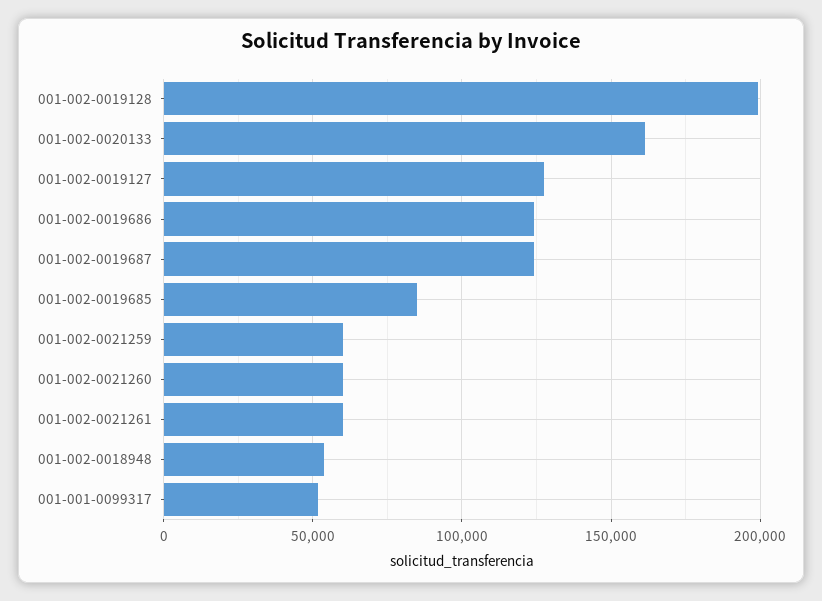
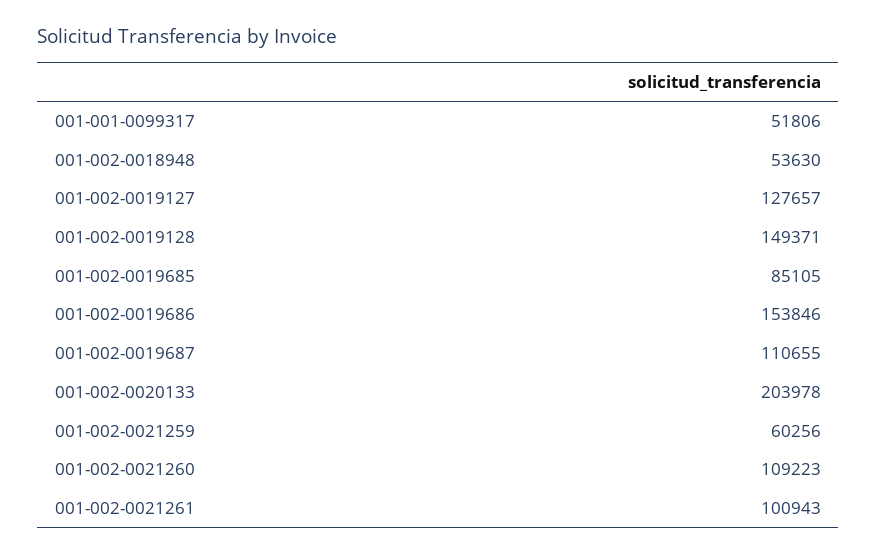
001-002-0019128: 200000 -> 149371
001-002-0020133: 160000 -> 203978
001-002-0019686: 125000 -> 153846
001-002-0019687: 125000 -> 110655
001-002-0021260: 60000 -> 109223
001-002-0021261: 60000 -> 100943

